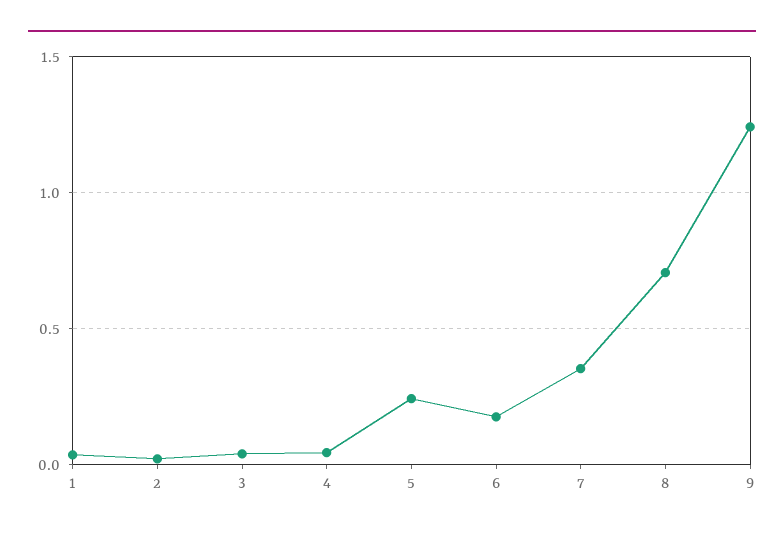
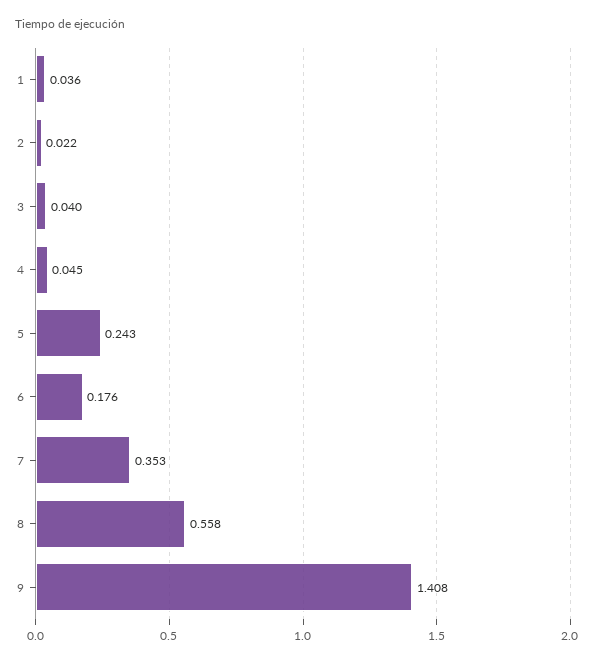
8: 0.7 -> 0.558
9: 1.25 -> 1.408

